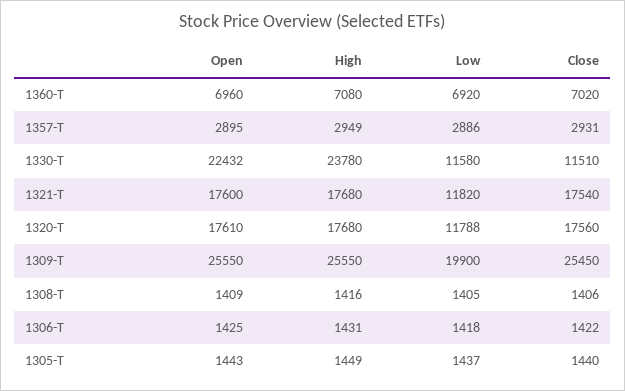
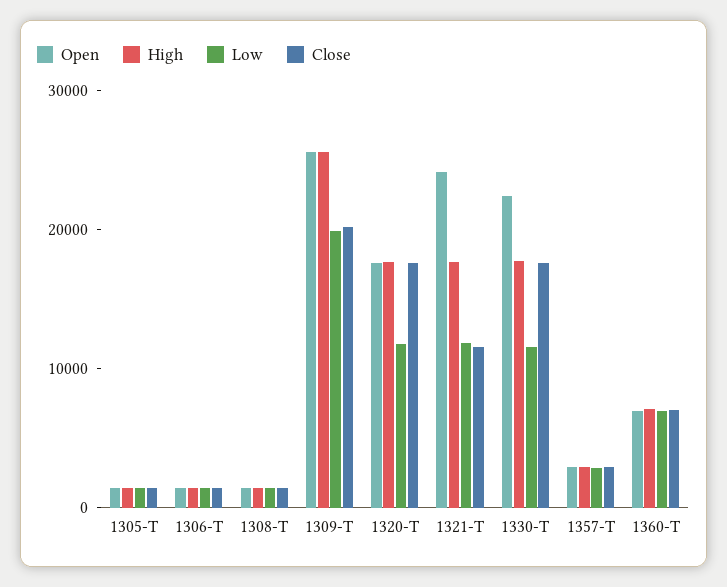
High, 1330-T: 23780 -> 18000
Close, 1330-T: 11510 -> 18000
Open, 1321-T: 17600 -> 24000
Close, 1321-T: 17540 -> 12000
Close, 1309-T: 25450 -> 20000

